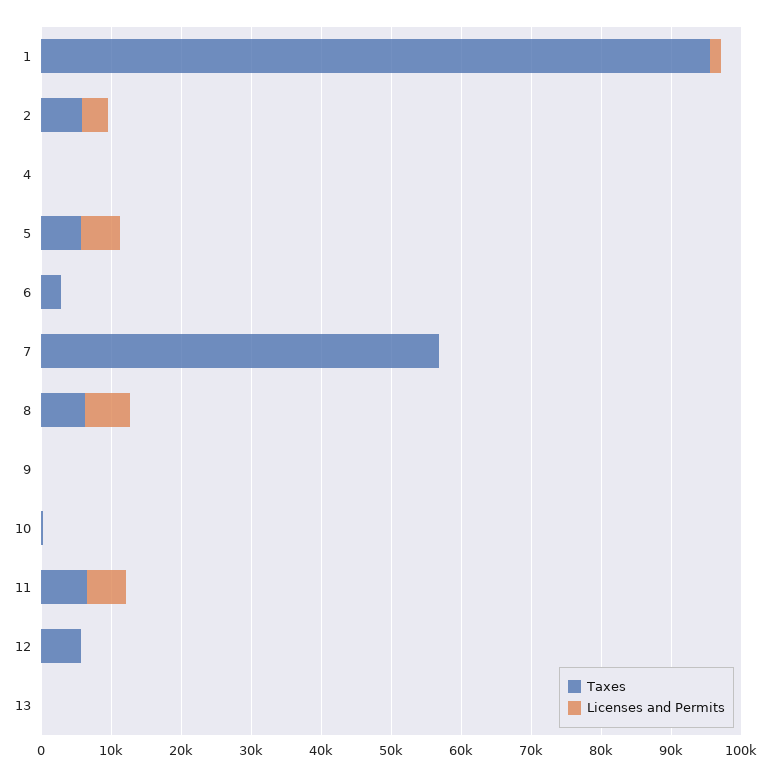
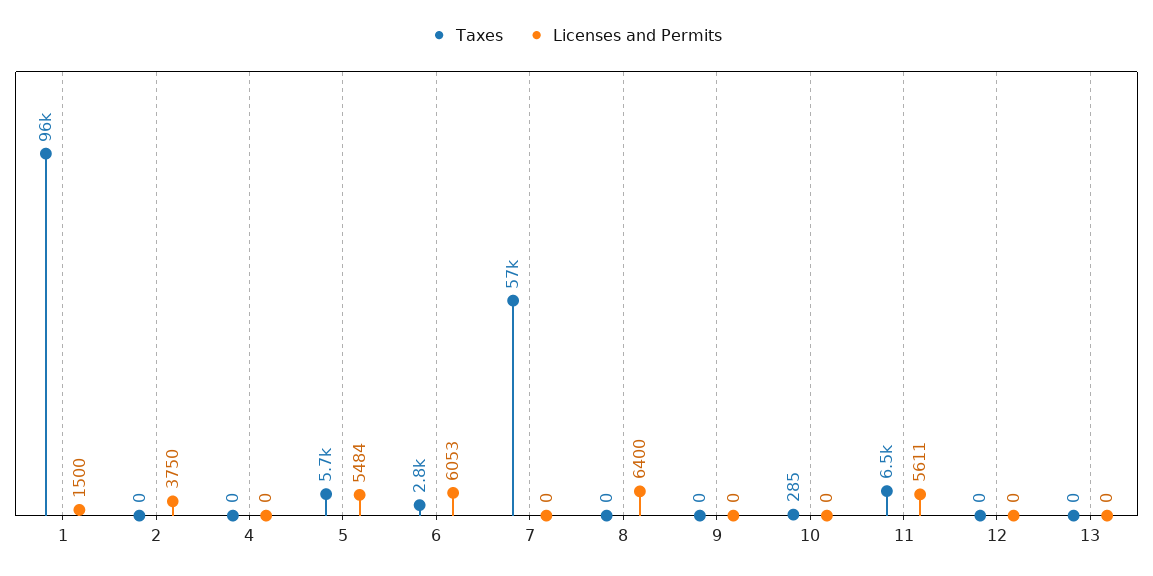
Taxes, 2: 6000 -> 0
Licenses and Permits, 6: 0 -> 6053
Taxes, 8: 6000 -> 0
Taxes, 12: 6000 -> 0

